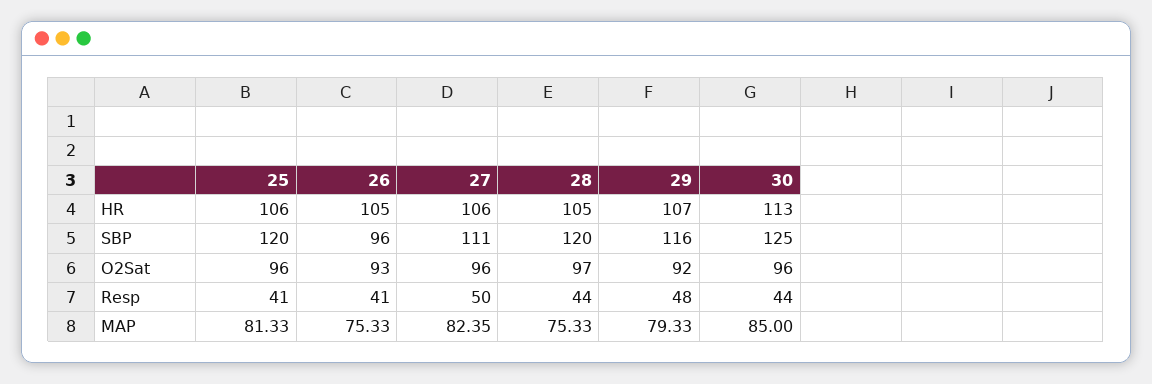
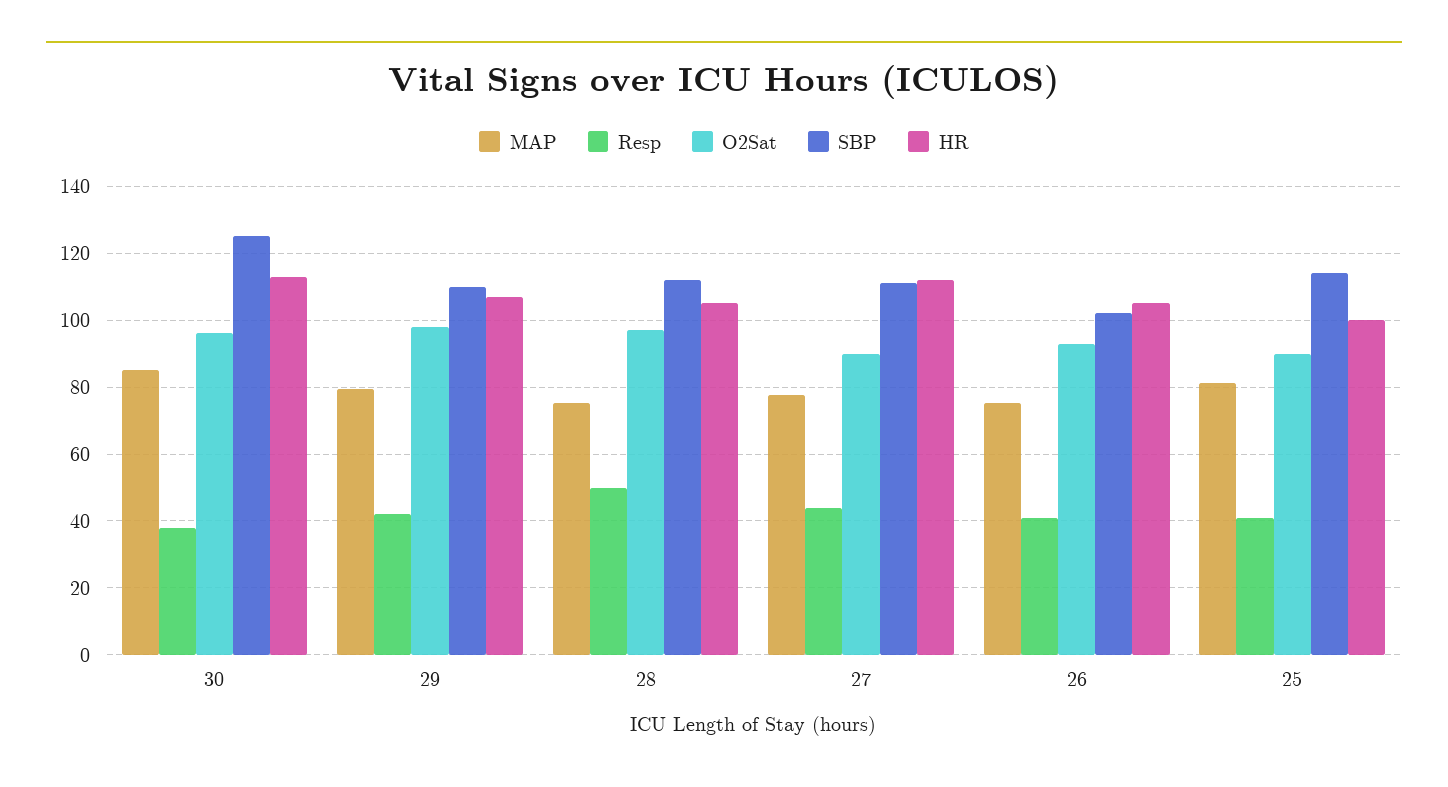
HR, 25: 106 -> 100
HR, 27: 106 -> 112
SBP, 25: 120 -> 114
SBP, 26: 96 -> 102
SBP, 28: 120 -> 112
SBP, 29: 116 -> 110
O2Sat, 25: 96 -> 90
O2Sat, 27: 96 -> 90
O2Sat, 29: 92 -> 98
Resp, 27: 50 -> 44
Resp, 28: 44 -> 50
Resp, 29: 48 -> 42
Resp, 30: 44 -> 38
MAP, 27: 82.35 -> 78

